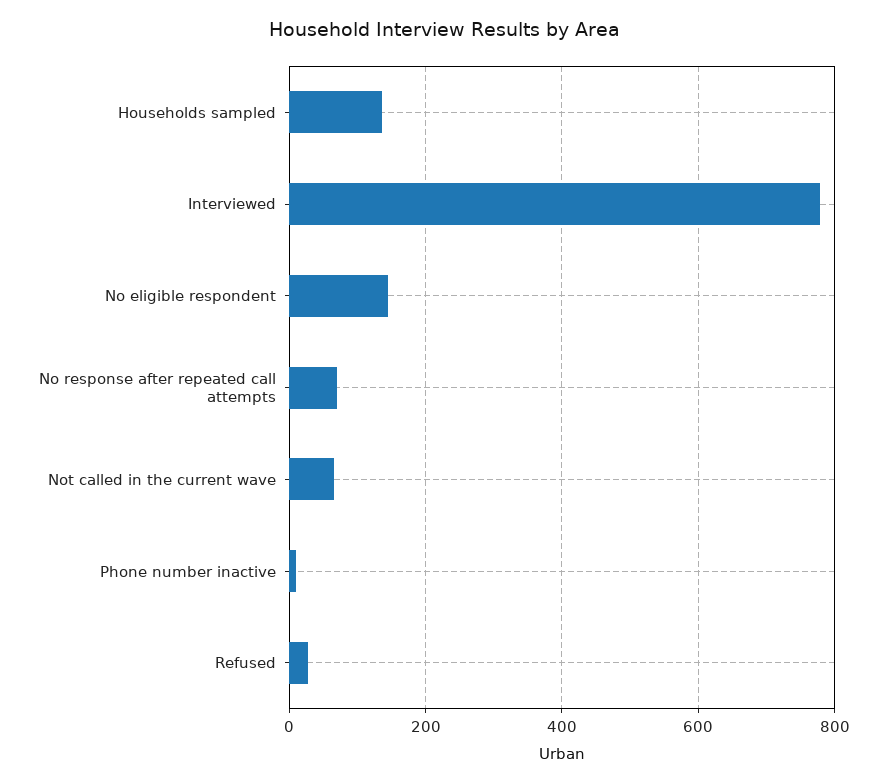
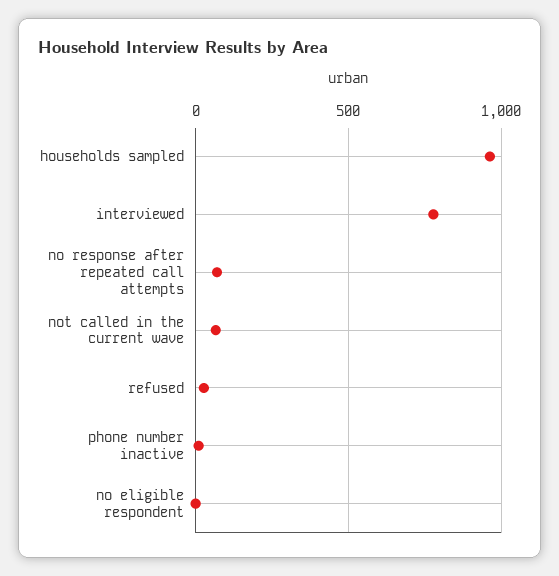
Households sampled: 140 -> 950
No eligible respondent: 140 -> 0

